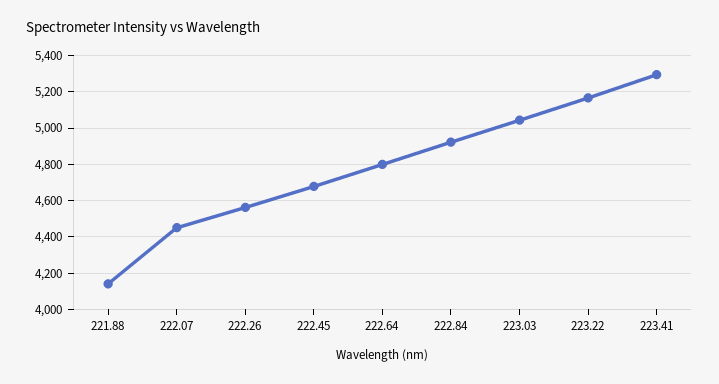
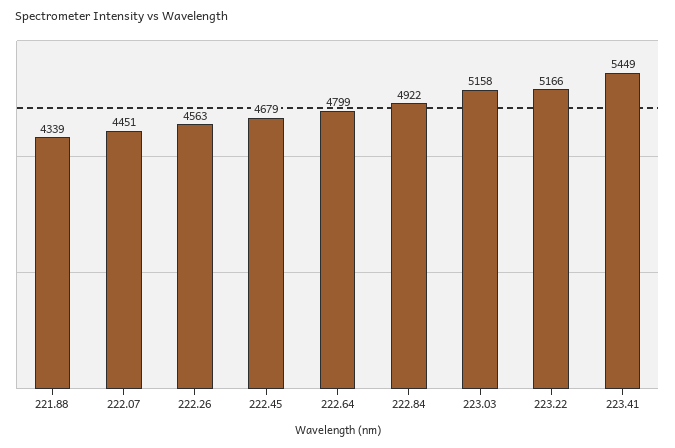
221.88: 4150 -> 4339
223.03: 5050 -> 5158
223.41: 5300 -> 5449

